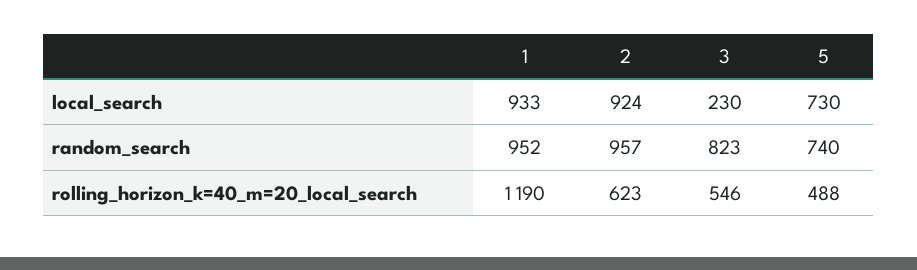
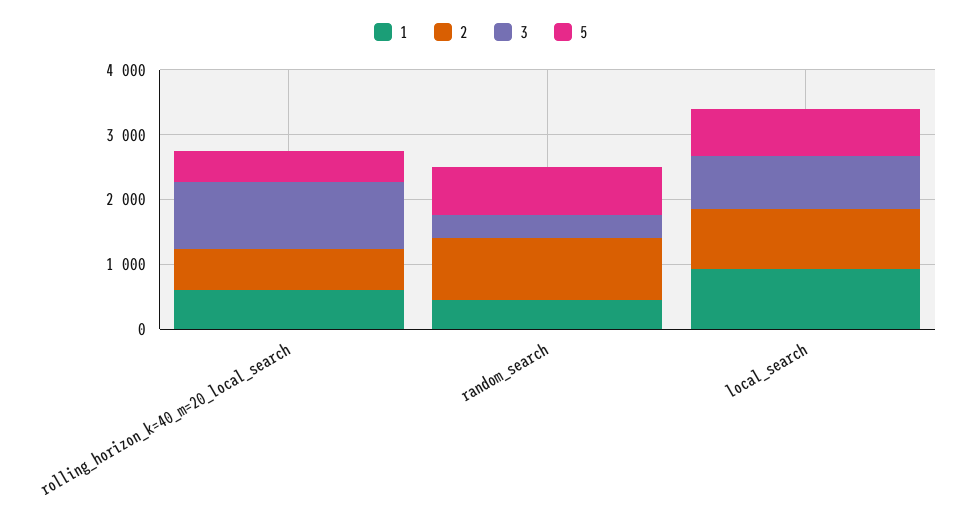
3, local_search: 230 -> 800
1, random_search: 952 -> 400
3, random_search: 823 -> 400
1, rolling_horizon_k=40_m=20_local_search: 1190 -> 600
3, rolling_horizon_k=40_m=20_local_search: 546 -> 1000

